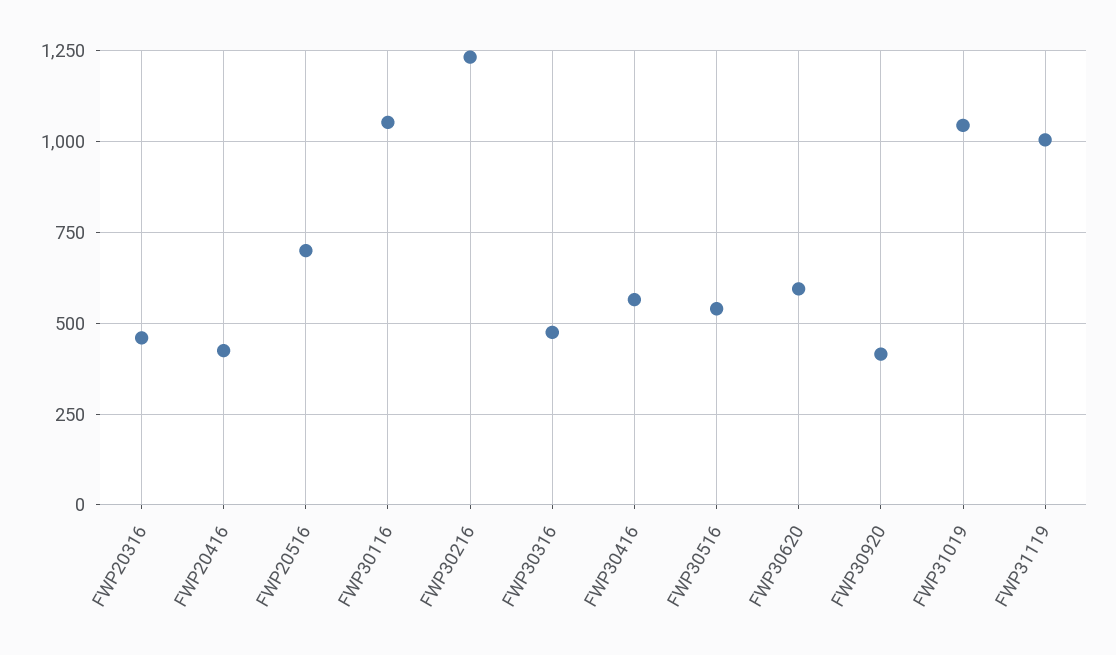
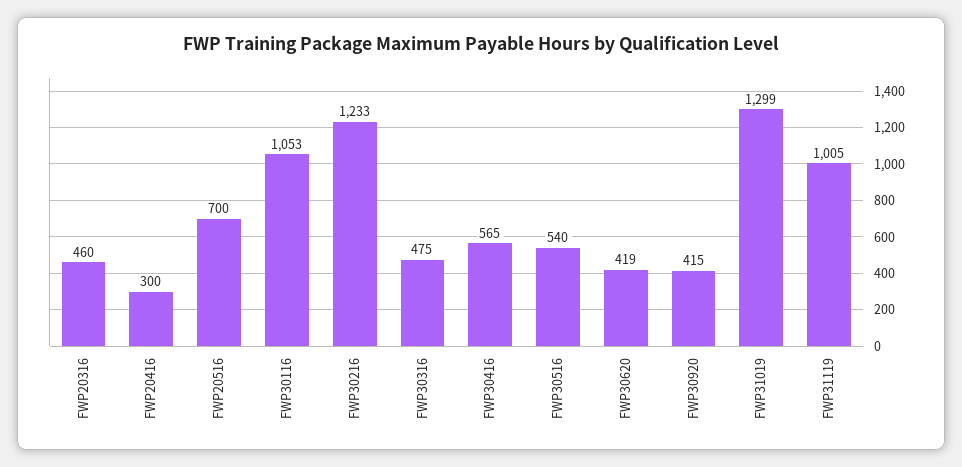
FWP20416: 425 -> 300
FWP30620: 600 -> 419
FWP31019: 1050 -> 1299

